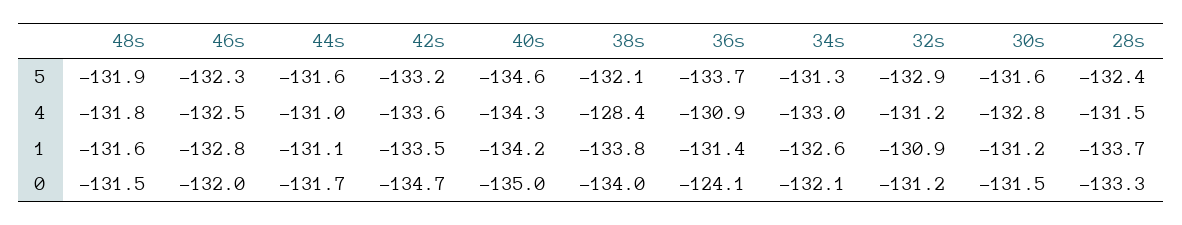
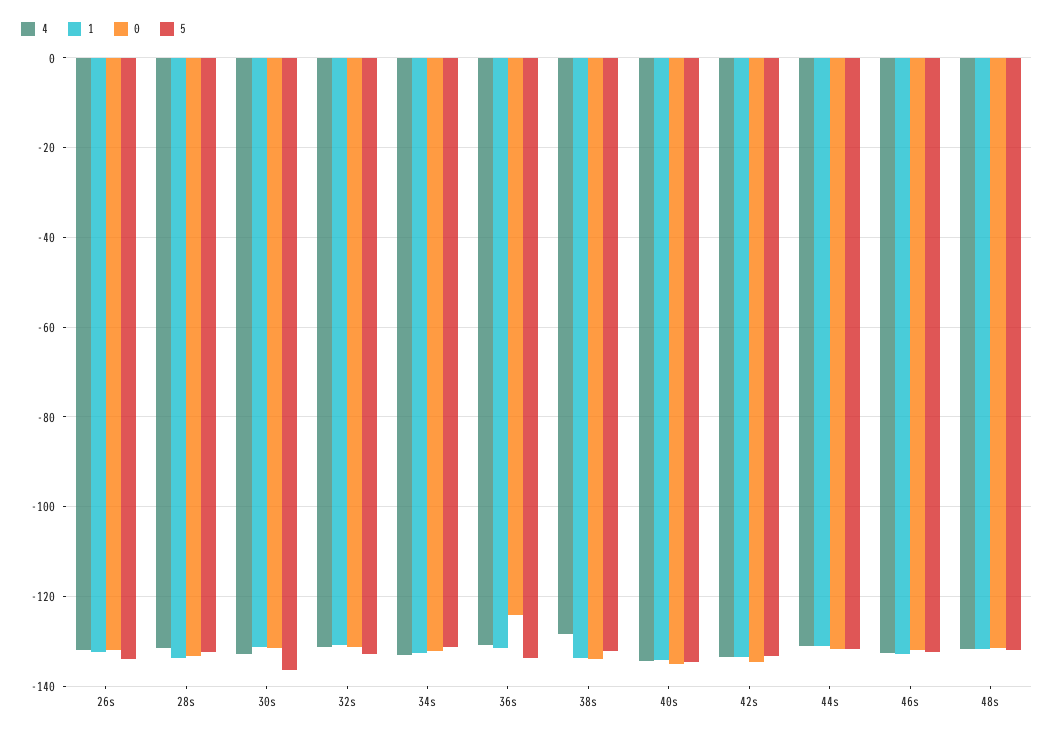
5, 30s: -131.6 -> -136
4, 26s: none -> -132
1, 26s: none -> -132
0, 26s: none -> -132
5, 26s: none -> -134

